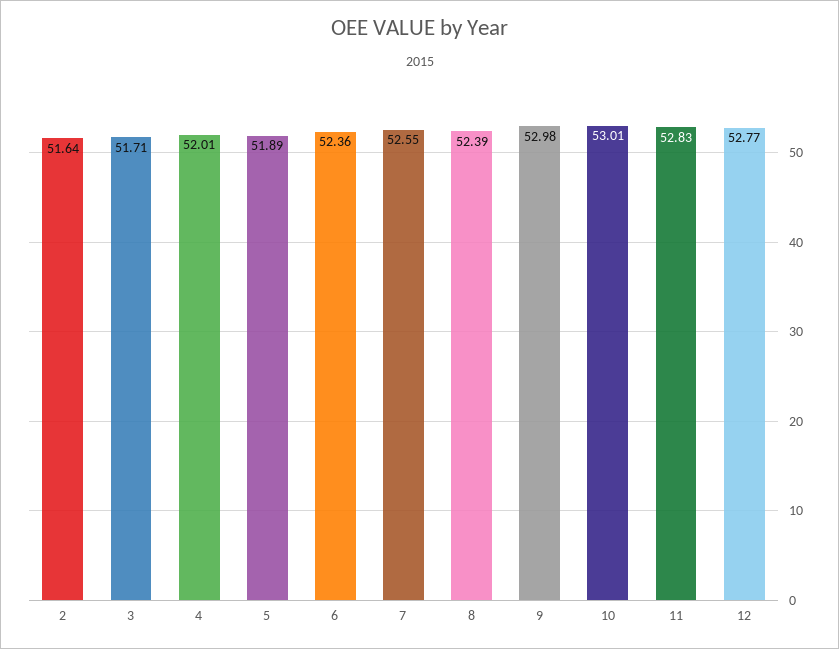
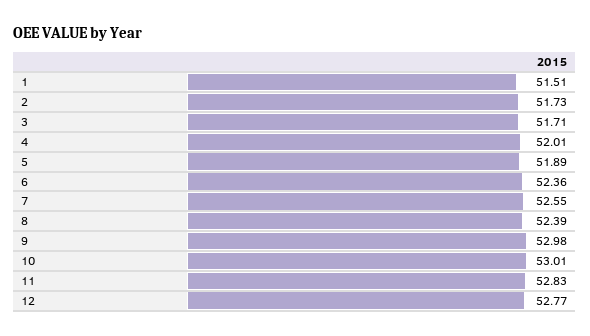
2: 51.64 -> 51.73
1: none -> 51.51

